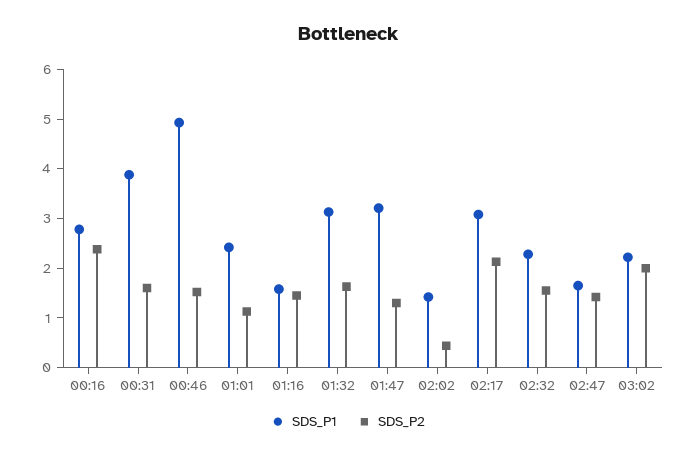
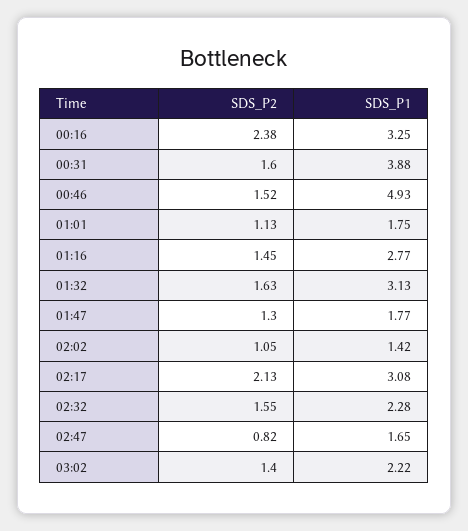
SDS_P1, 00:16: 2.8 -> 3.25
SDS_P1, 01:01: 2.4 -> 1.75
SDS_P1, 01:16: 1.6 -> 2.77
SDS_P1, 01:47: 3.2 -> 1.77
SDS_P2, 02:02: 0.4 -> 1.05
SDS_P2, 02:47: 1.4 -> 0.82
SDS_P2, 03:02: 2 -> 1.4

